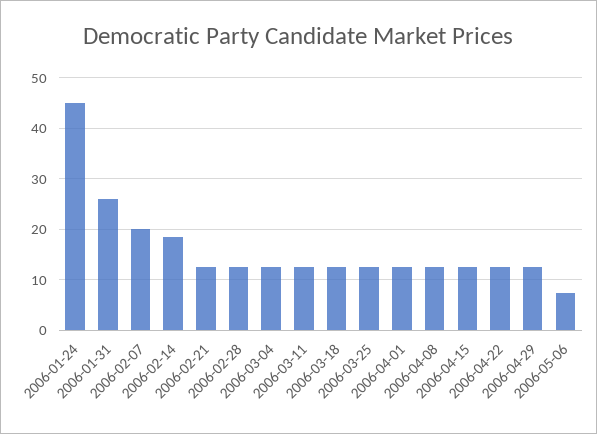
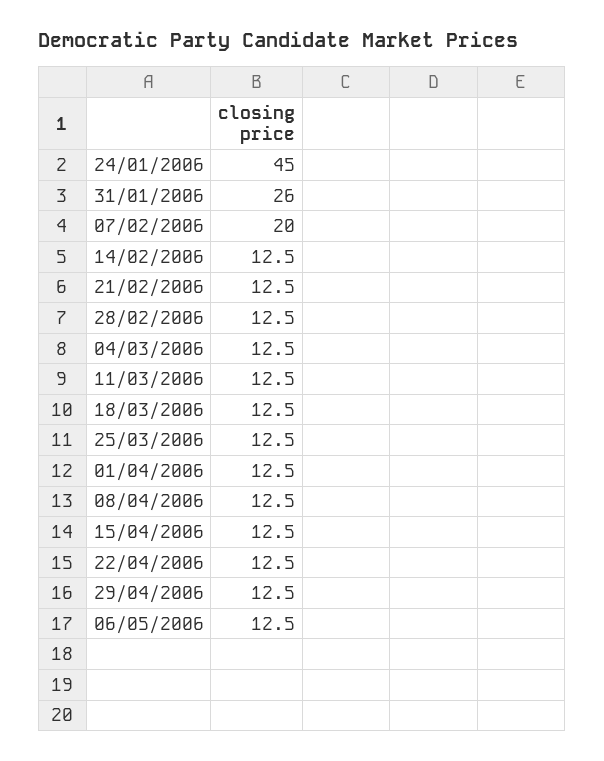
2006-02-14: 18 -> 12.5
2006-05-06: 8 -> 12.5

